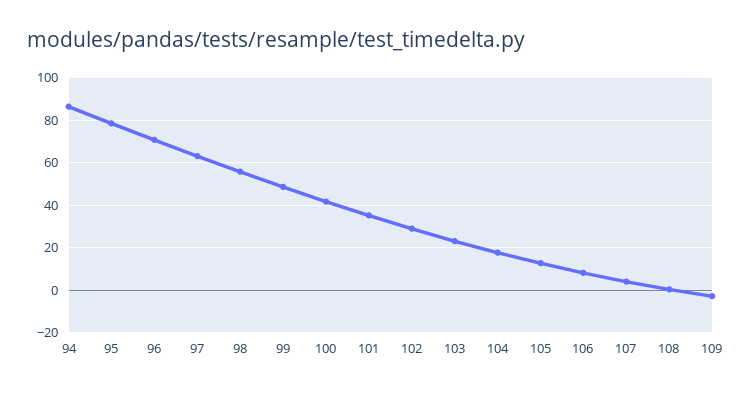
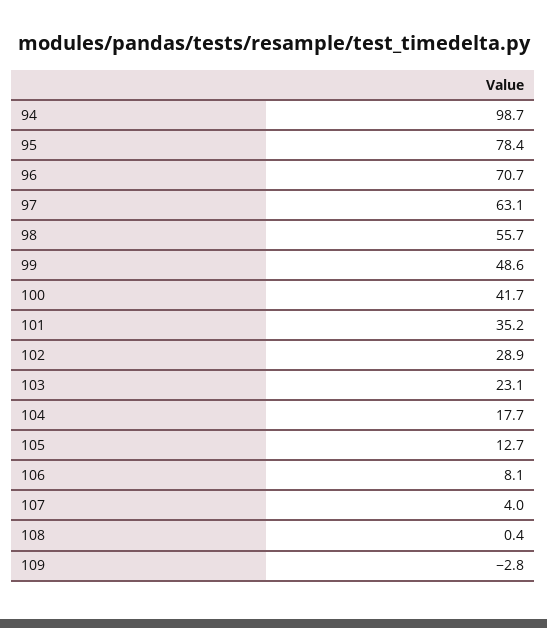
94: 85 -> 98.7

